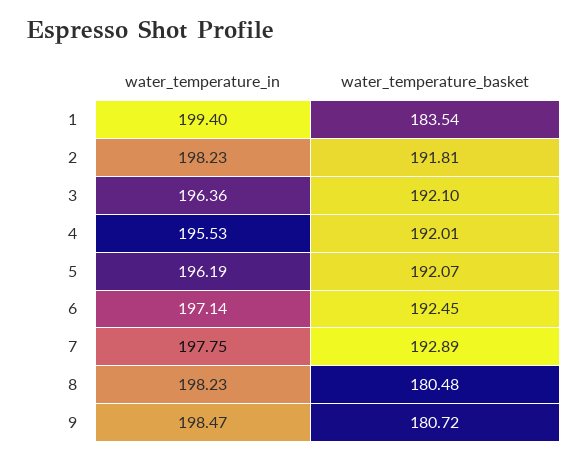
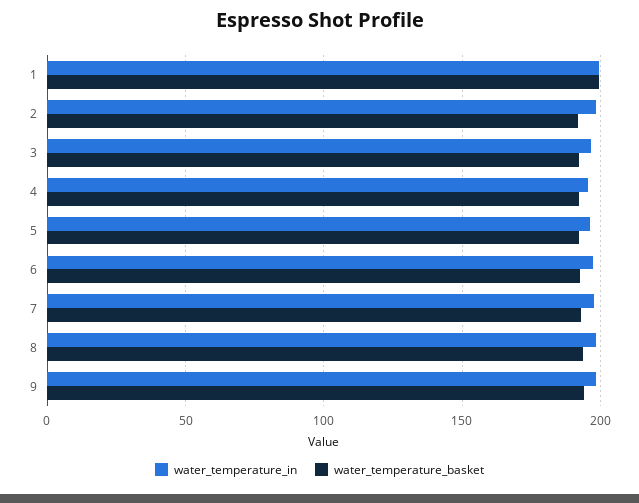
water_temperature_basket, 1: 183.54 -> 200
water_temperature_basket, 8: 180.48 -> 195
water_temperature_basket, 9: 180.72 -> 195

